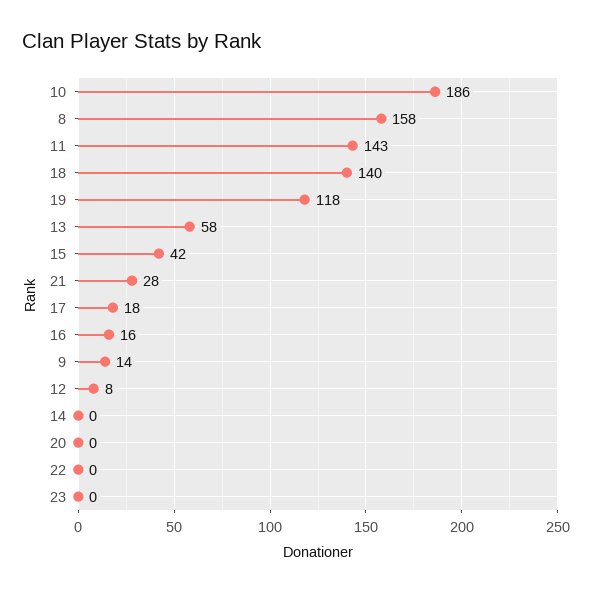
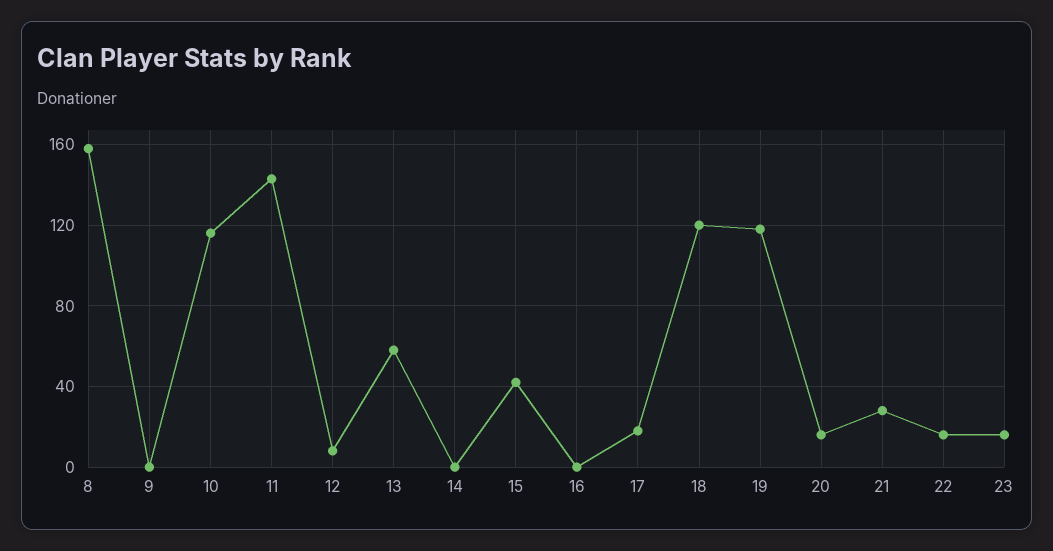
10: 186 -> 115
18: 140 -> 120
16: 16 -> 0
9: 14 -> 0
20: 0 -> 15
22: 0 -> 15
23: 0 -> 15

